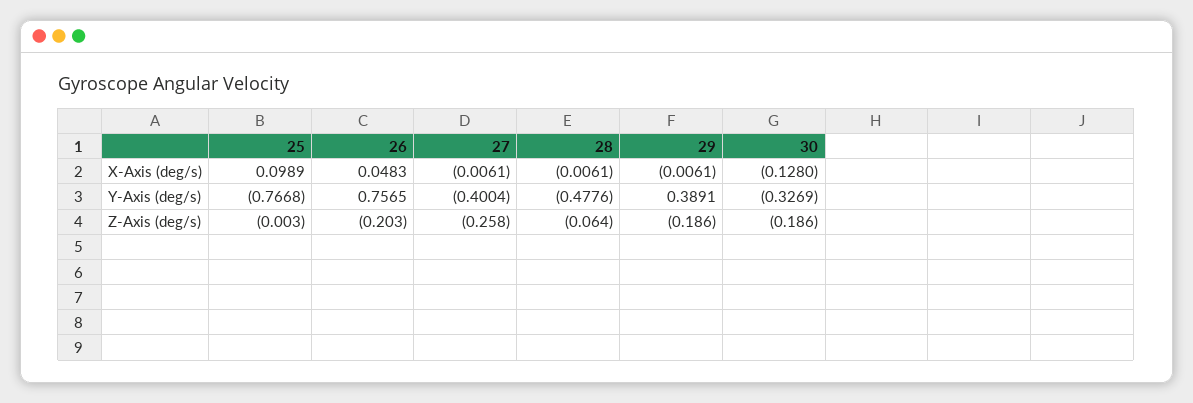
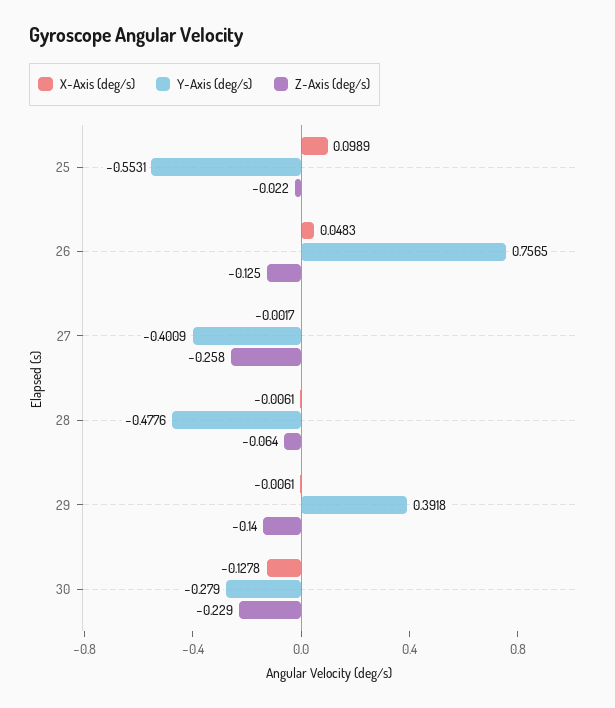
X-Axis (deg/s), 27: -0.0061 -> -0.0017
X-Axis (deg/s), 30: -0.128 -> -0.1278
Y-Axis (deg/s), 25: -0.7668 -> -0.5531
Y-Axis (deg/s), 27: -0.4004 -> -0.4009
Y-Axis (deg/s), 29: 0.3891 -> 0.3918
Y-Axis (deg/s), 30: -0.3269 -> -0.279
Z-Axis (deg/s), 25: -0.003 -> -0.022
Z-Axis (deg/s), 26: -0.203 -> -0.125
Z-Axis (deg/s), 29: -0.186 -> -0.14
Z-Axis (deg/s), 30: -0.186 -> -0.229

